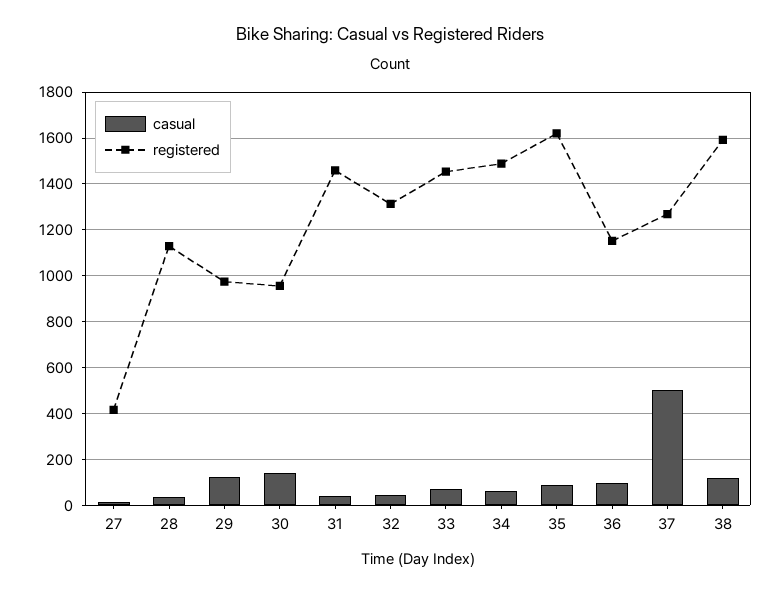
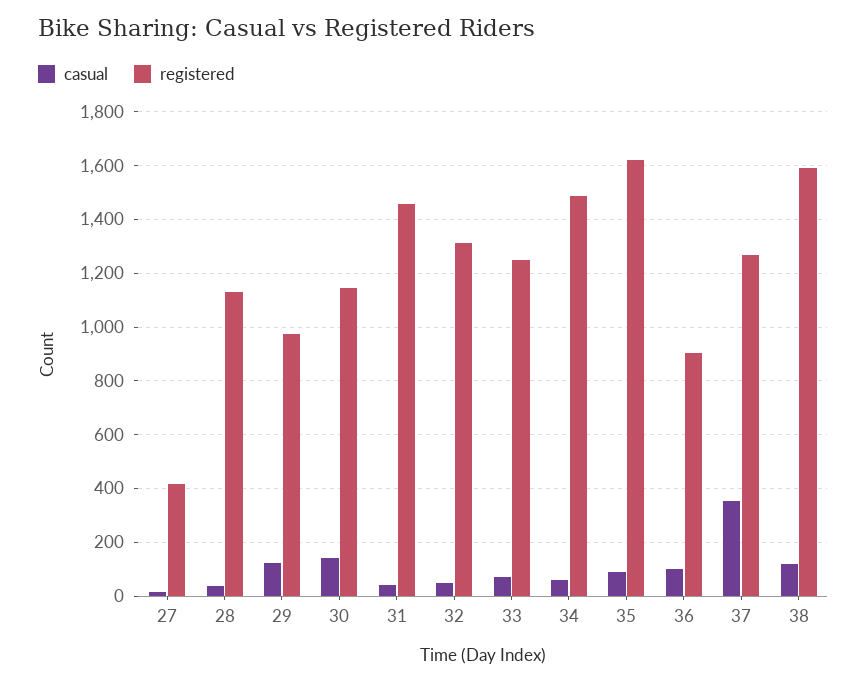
registered, 30: 950 -> 1150
registered, 33: 1450 -> 1250
registered, 36: 1150 -> 900
casual, 37: 500 -> 350

